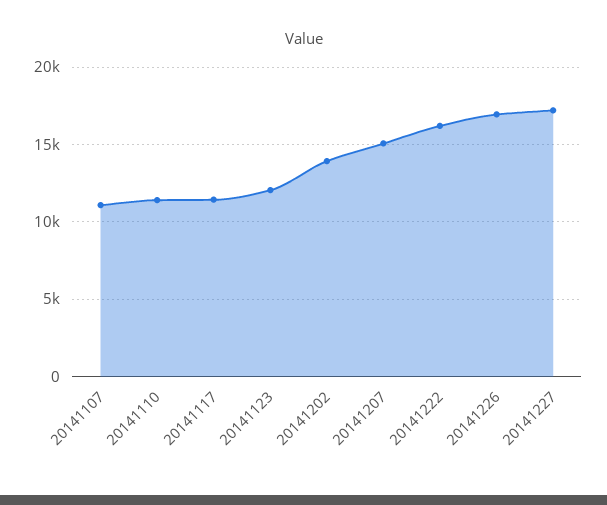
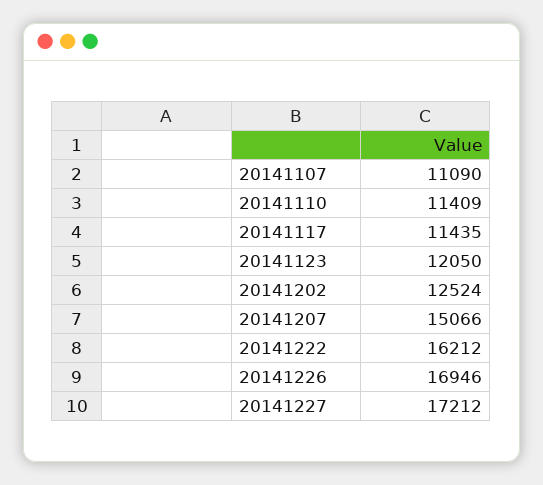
20141202: 14000 -> 12524

